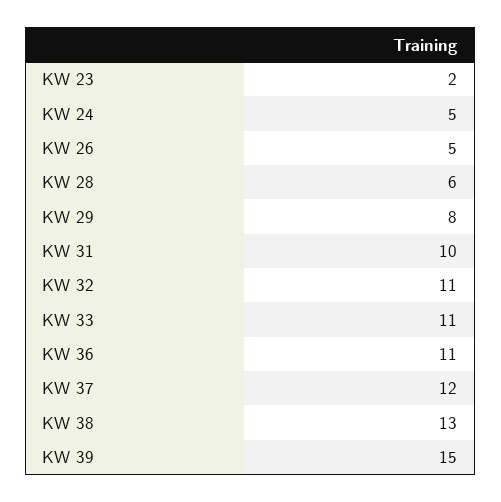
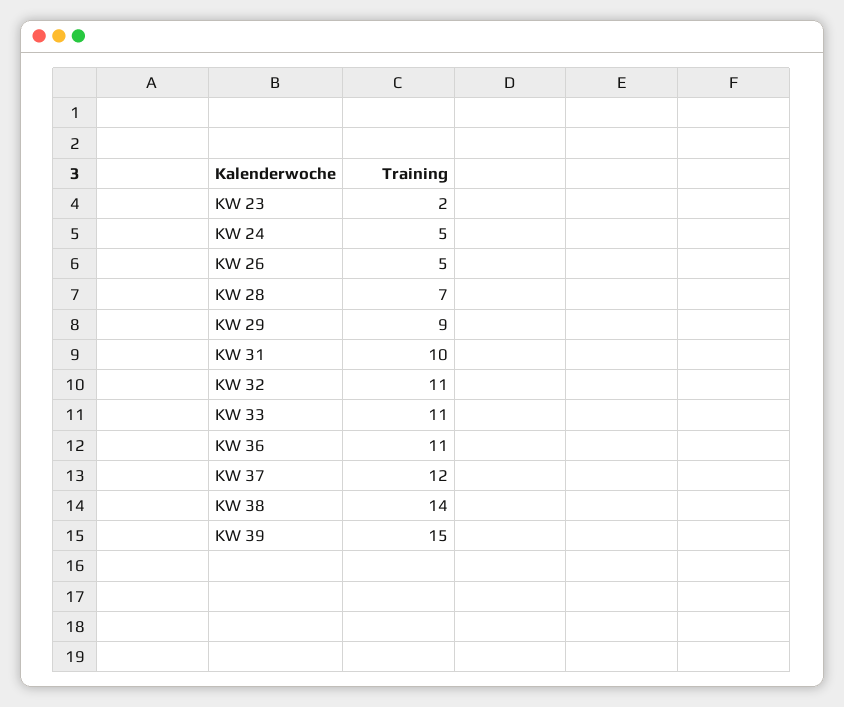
KW 28: 6 -> 7
KW 29: 8 -> 9
KW 38: 13 -> 14

